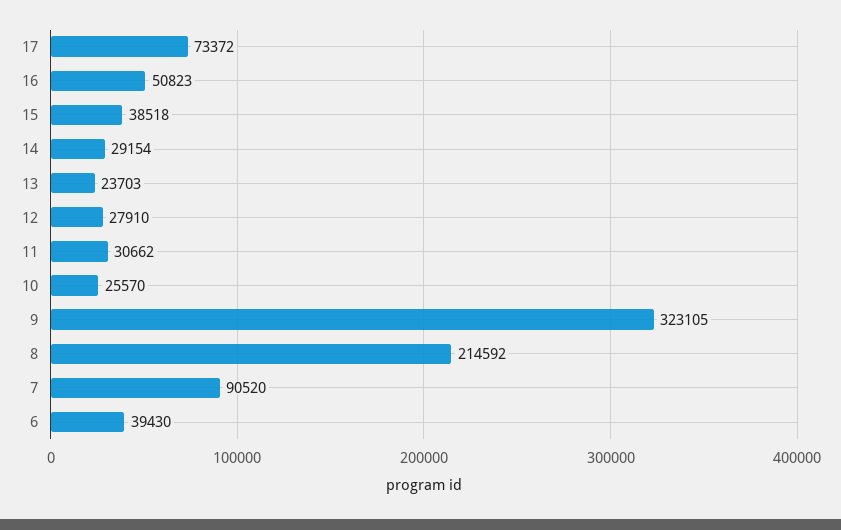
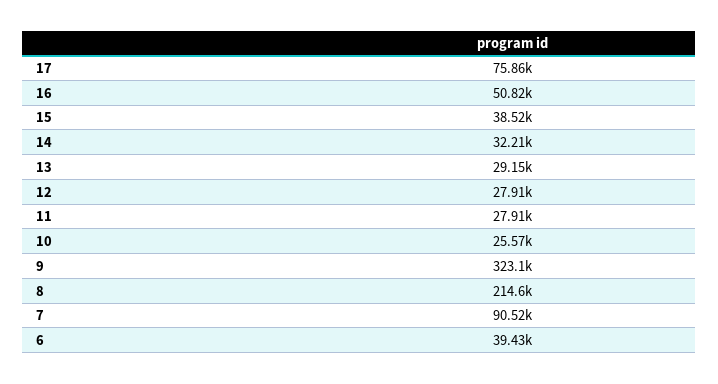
17: 73372 -> 75860
14: 29154 -> 32210
13: 23703 -> 29150
11: 30662 -> 27910

